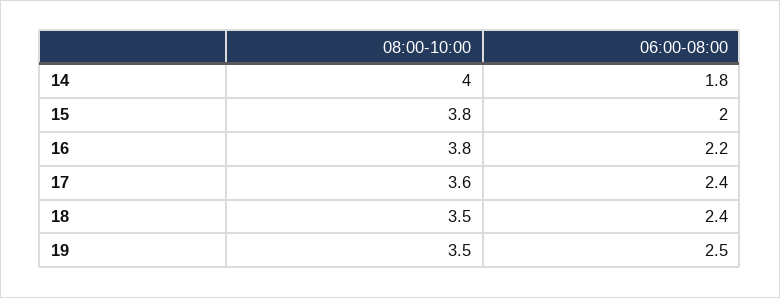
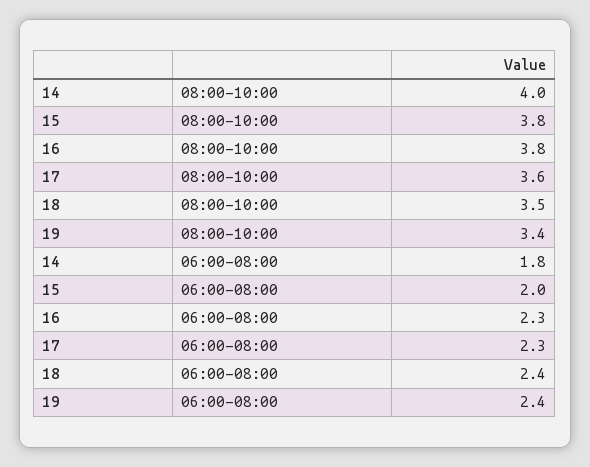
06:00-08:00, 16: 2.2 -> 2.3
06:00-08:00, 17: 2.4 -> 2.3
08:00-10:00, 19: 3.5 -> 3.4
06:00-08:00, 19: 2.5 -> 2.4

